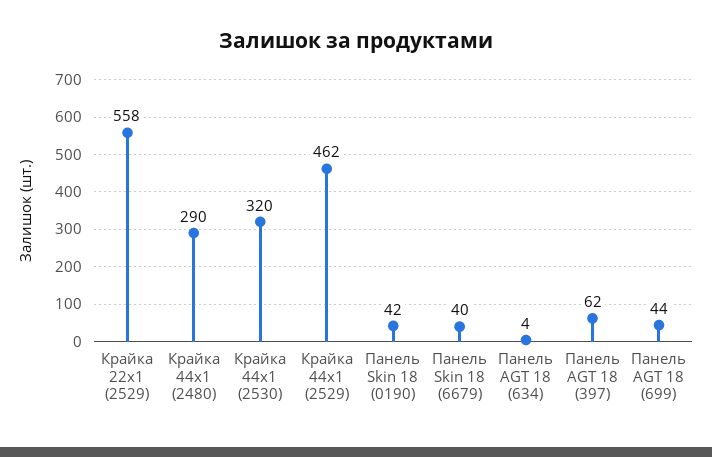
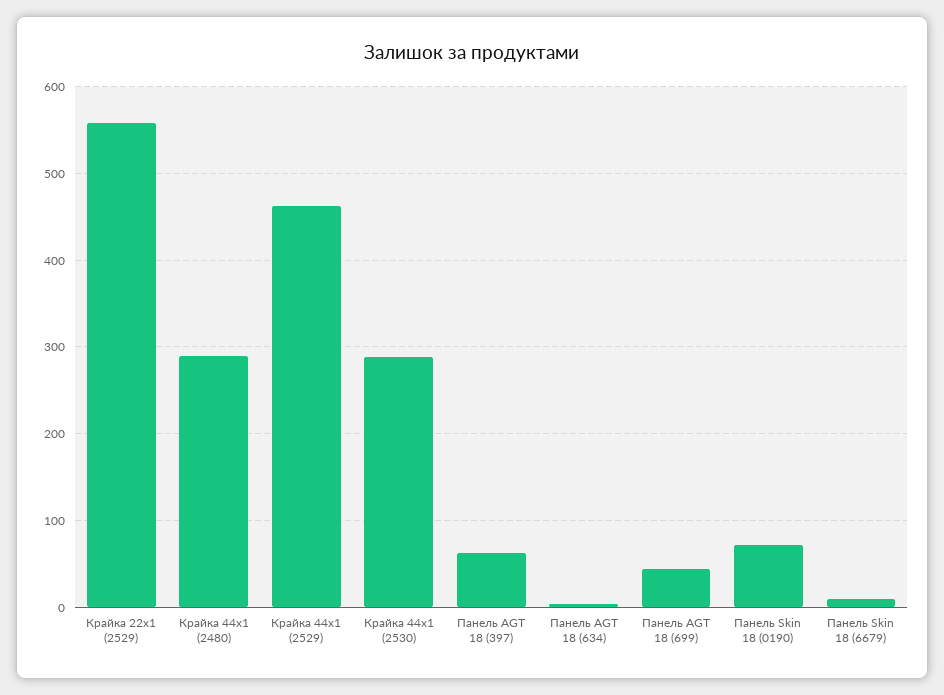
Крайка 44x1 (2530): 320 -> 290
Панель Skin 18 (0190): 42 -> 70
Панель Skin 18 (6679): 40 -> 10

